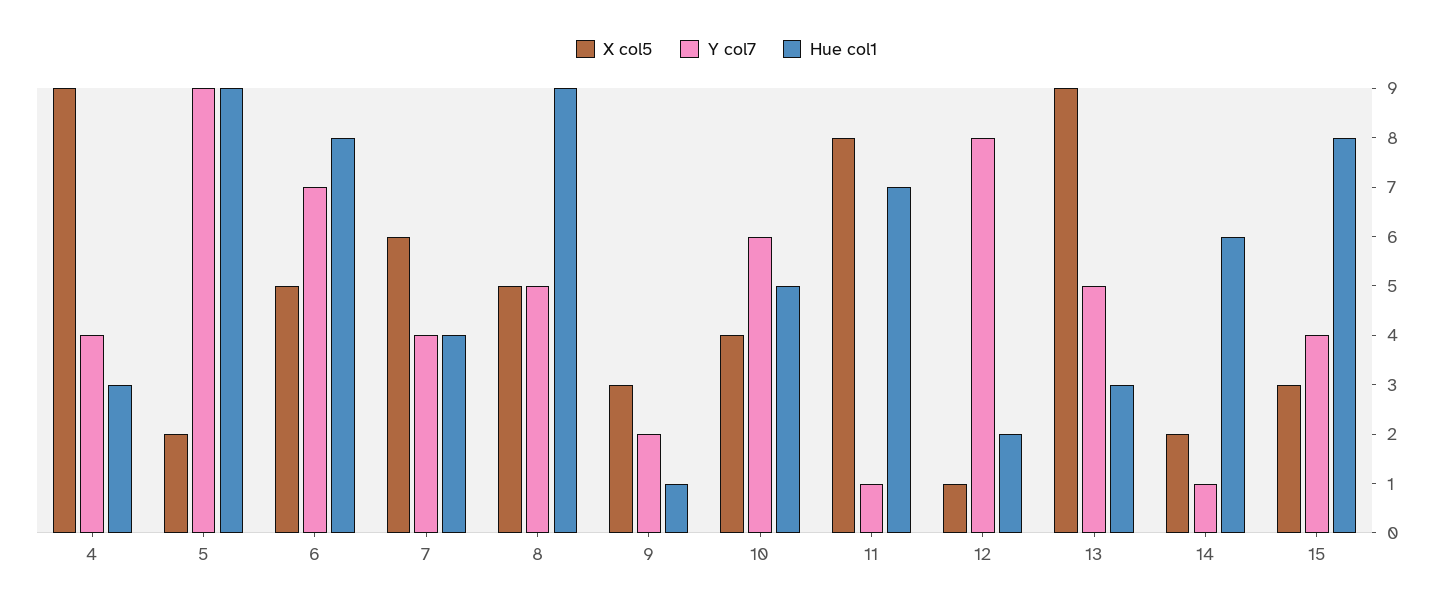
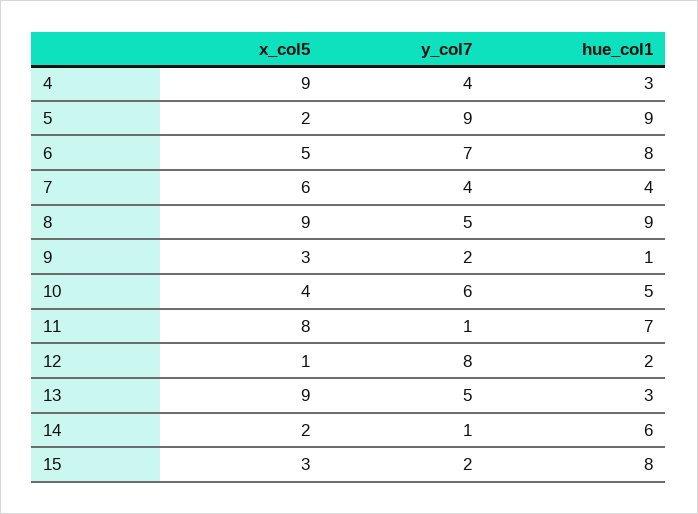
X col5, 8: 5 -> 9
Y col7, 15: 4 -> 2

